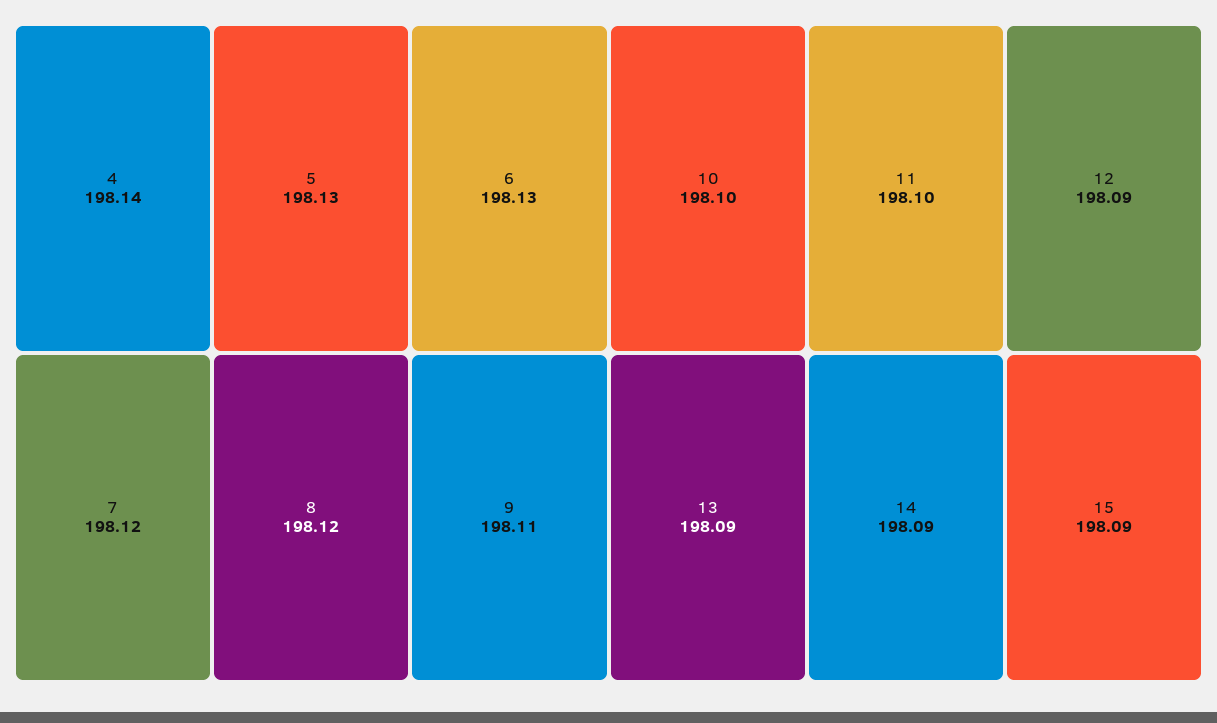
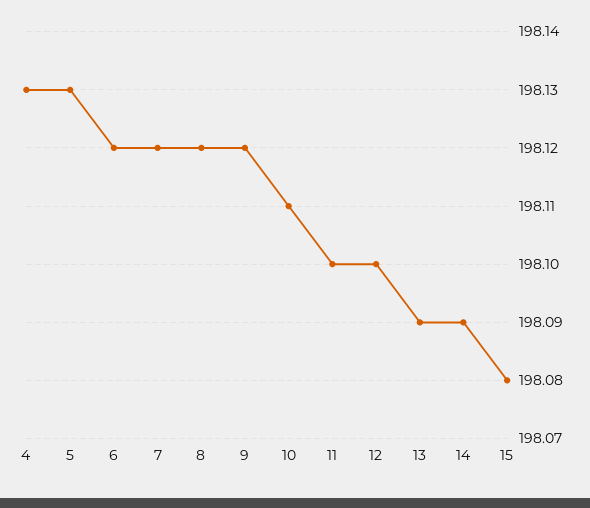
4: 198.14 -> 198.13
6: 198.13 -> 198.12
9: 198.11 -> 198.12
10: 198.1 -> 198.11
12: 198.09 -> 198.1
15: 198.09 -> 198.08

